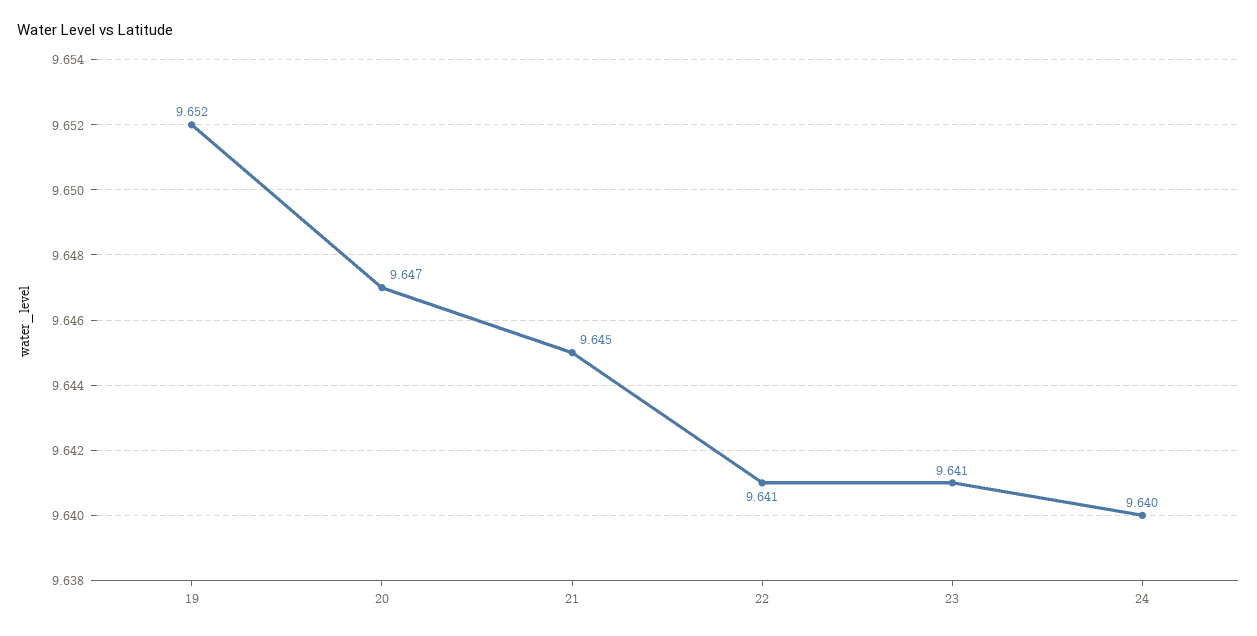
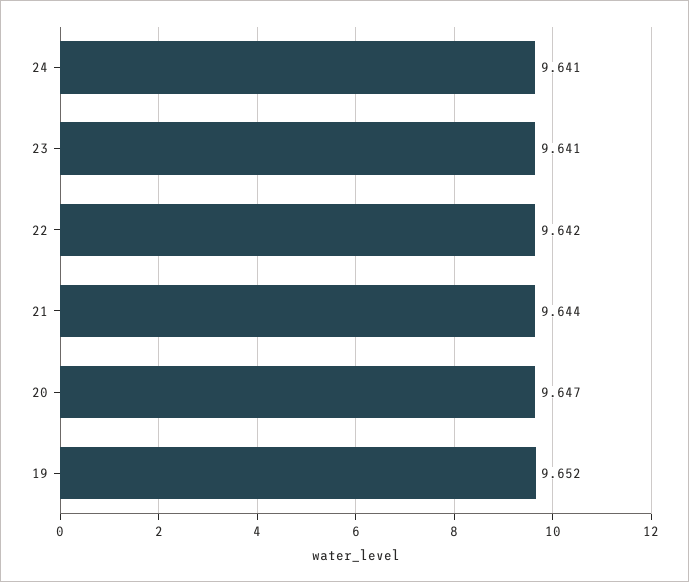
21: 9.645 -> 9.644
22: 9.641 -> 9.642
24: 9.64 -> 9.641

